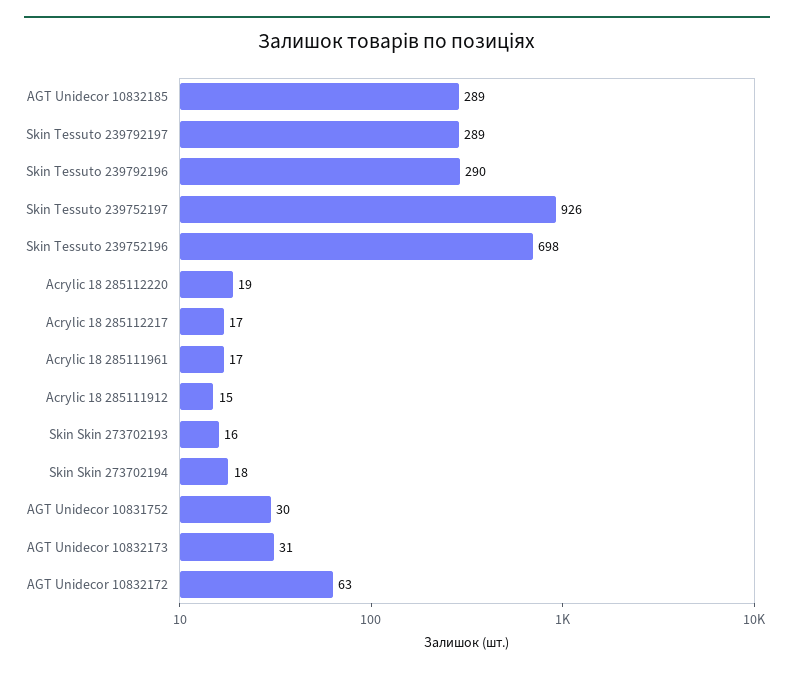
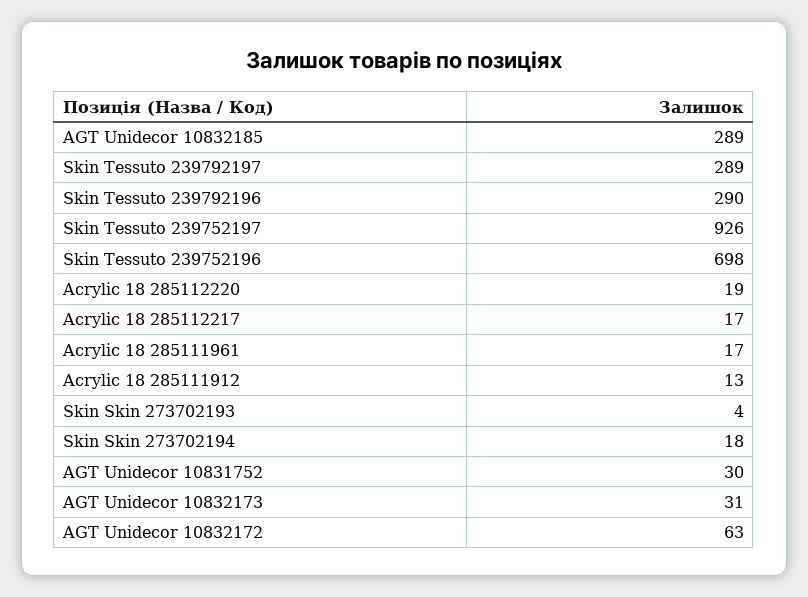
Acrylic 18 285111912: 15 -> 13
Skin Skin 273702193: 16 -> 4

